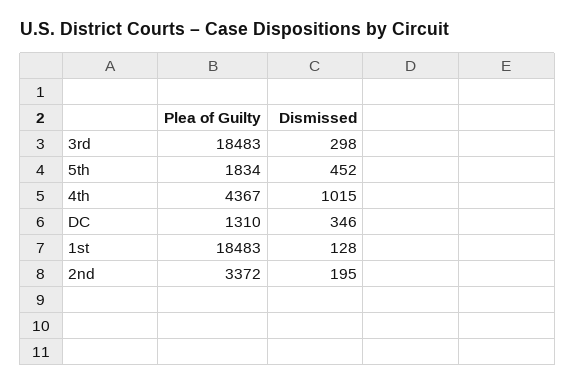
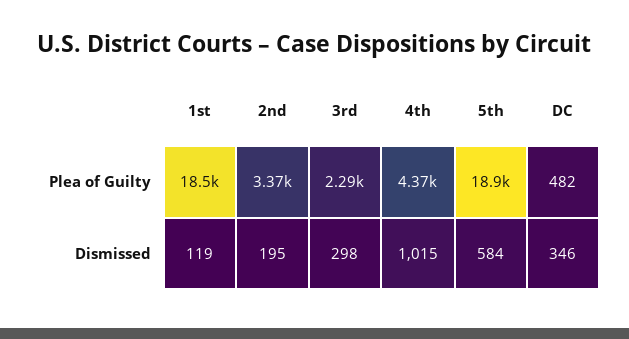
Plea of Guilty, 3rd: 18483 -> 2290
Plea of Guilty, 5th: 1834 -> 18900
Dismissed, 5th: 452 -> 584
Plea of Guilty, DC: 1310 -> 482
Dismissed, 1st: 128 -> 119

